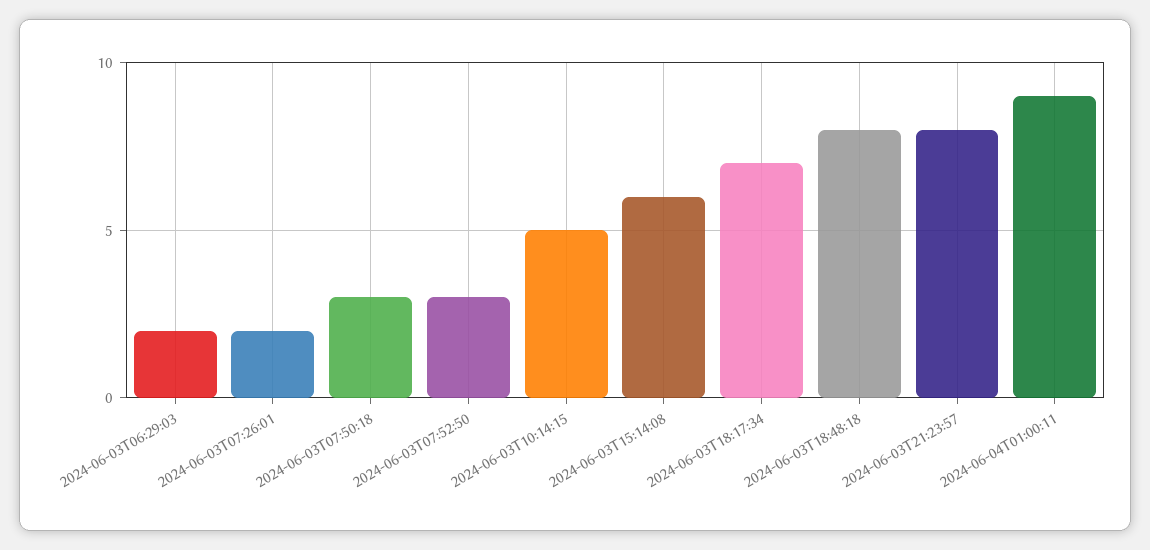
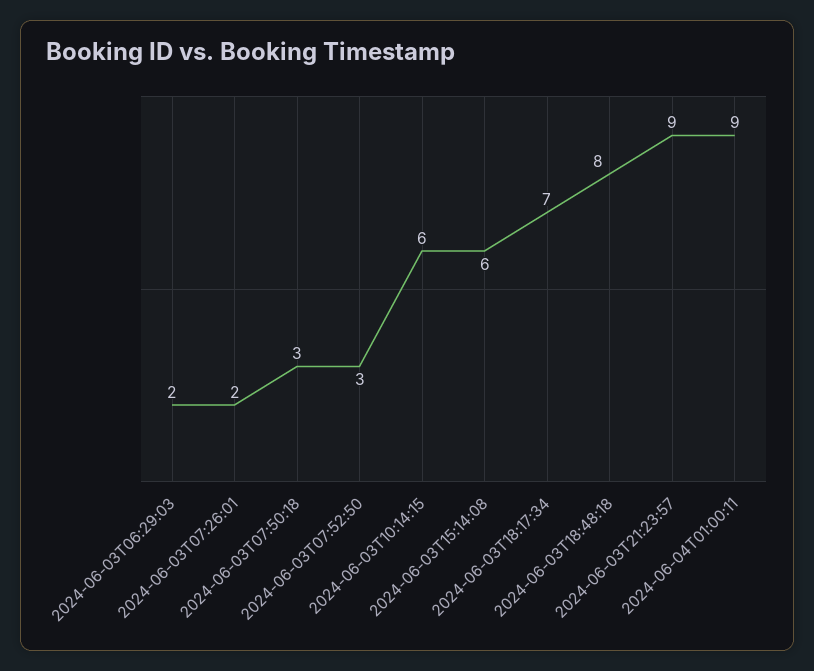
2024-06-03T10:14:15: 5 -> 6
2024-06-03T21:23:57: 8 -> 9

